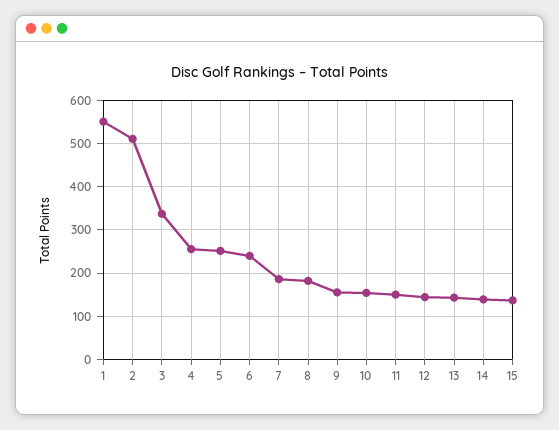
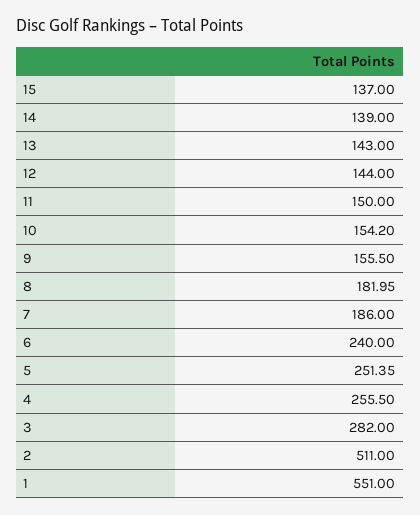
3: 340 -> 282

